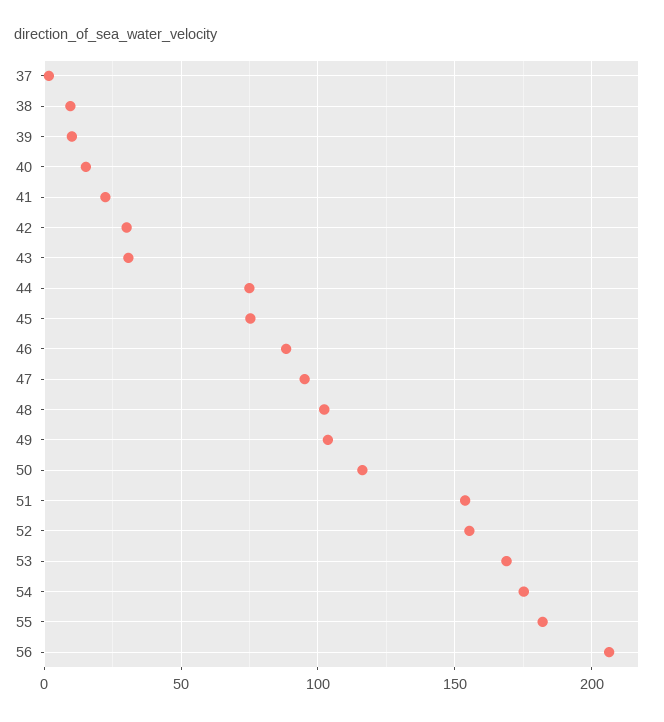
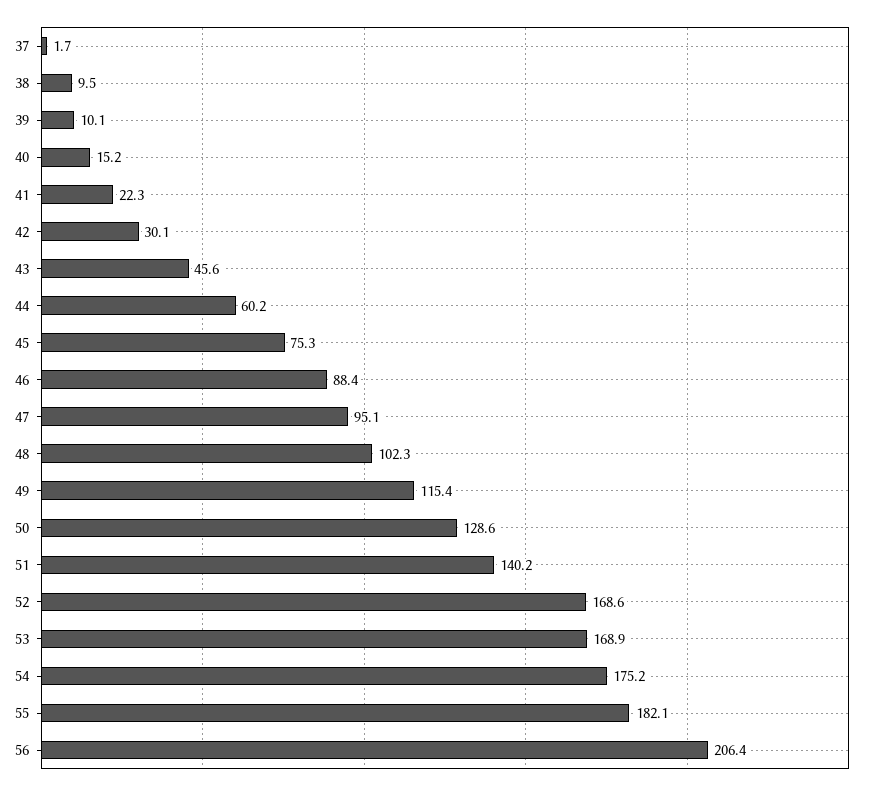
43: 30 -> 45.6
44: 75 -> 60.2
49: 105 -> 115.4
50: 115 -> 128.6
51: 155 -> 140.2
52: 155 -> 168.6

